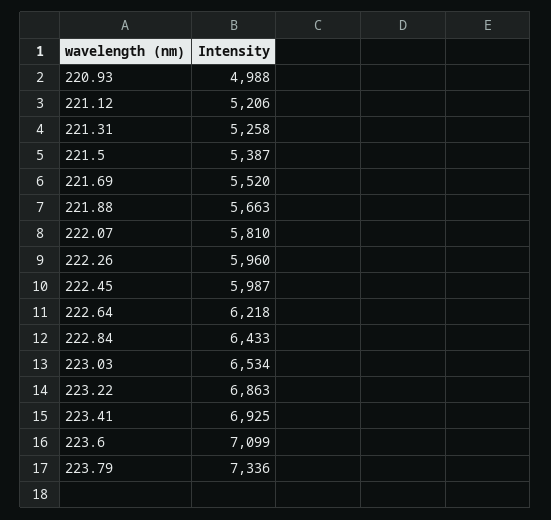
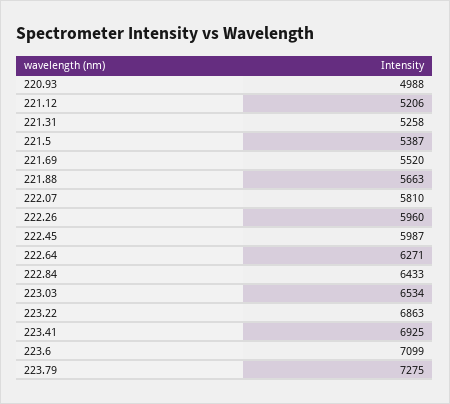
222.64: 6218 -> 6271
223.79: 7336 -> 7275

